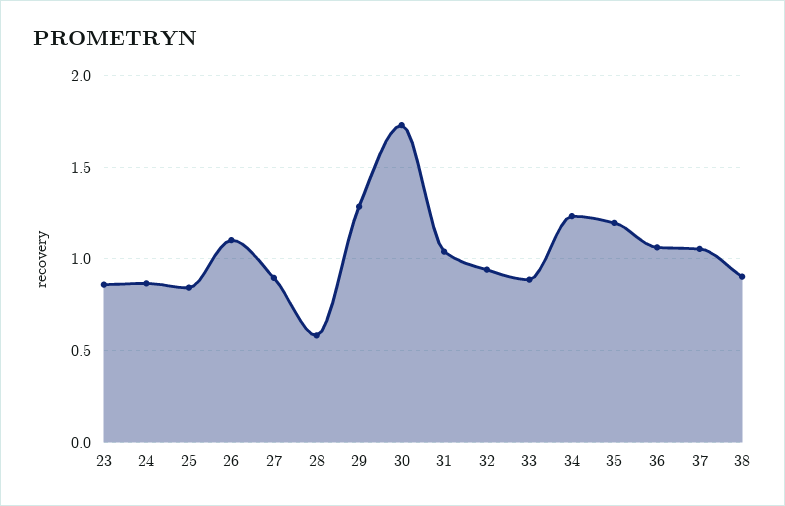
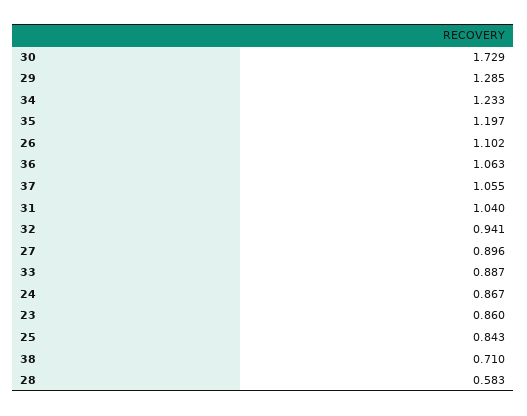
38: 0.9 -> 0.71

